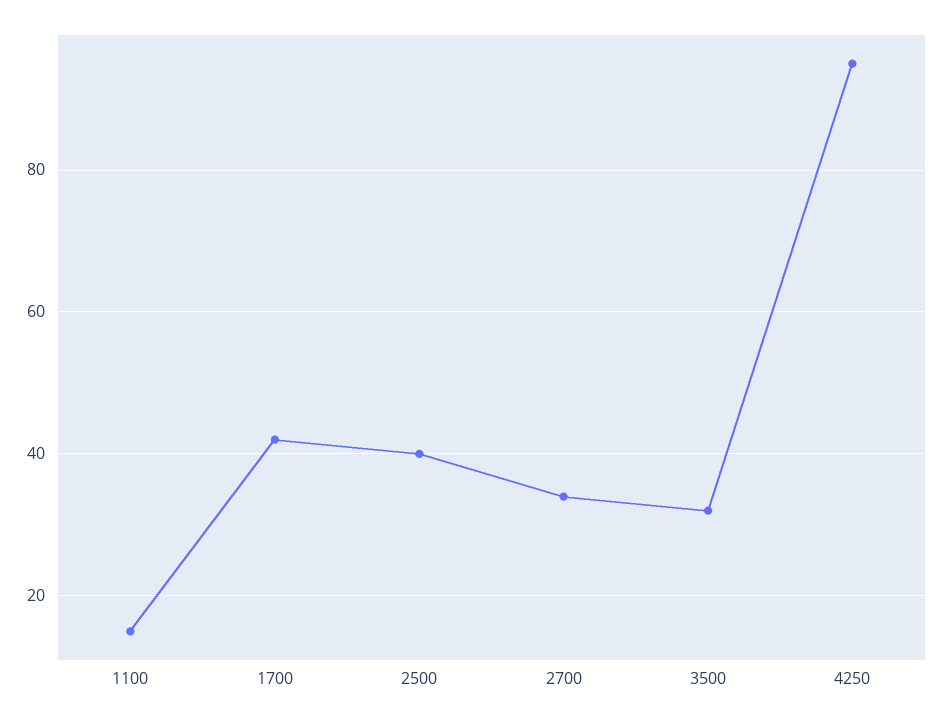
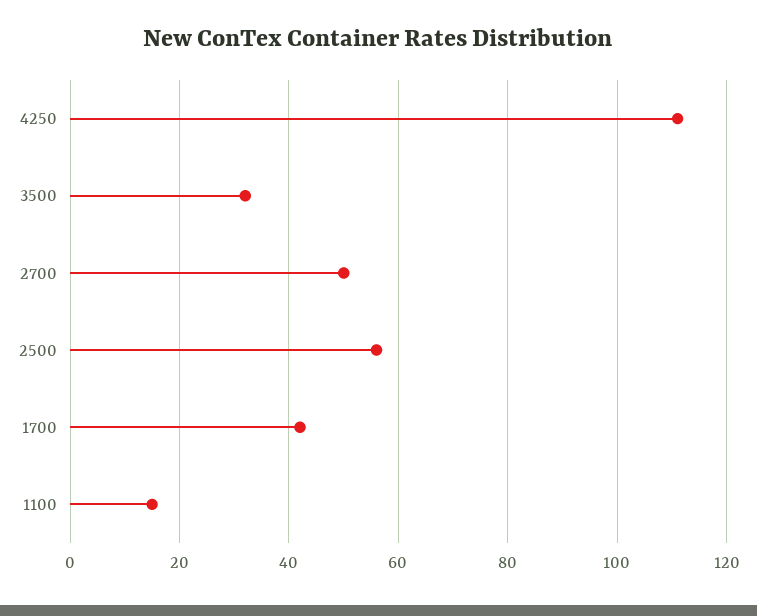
2500: 40 -> 55
2700: 35 -> 50
4250: 95 -> 110

